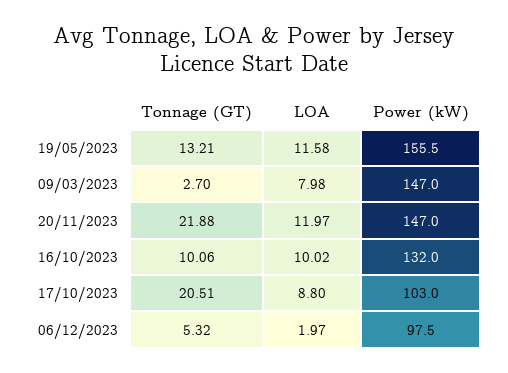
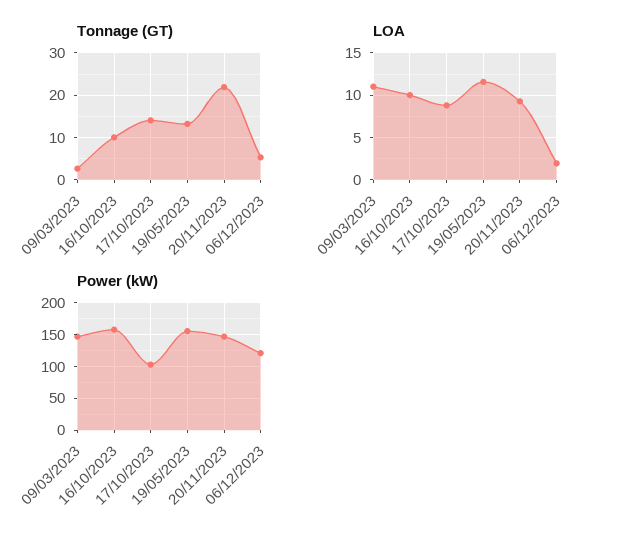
LOA, 09/03/2023: 7.98 -> 11
LOA, 20/11/2023: 11.97 -> 9
Power (kW), 16/10/2023: 132 -> 160
Tonnage (GT), 17/10/2023: 20.51 -> 14
Power (kW), 06/12/2023: 97.5 -> 120

